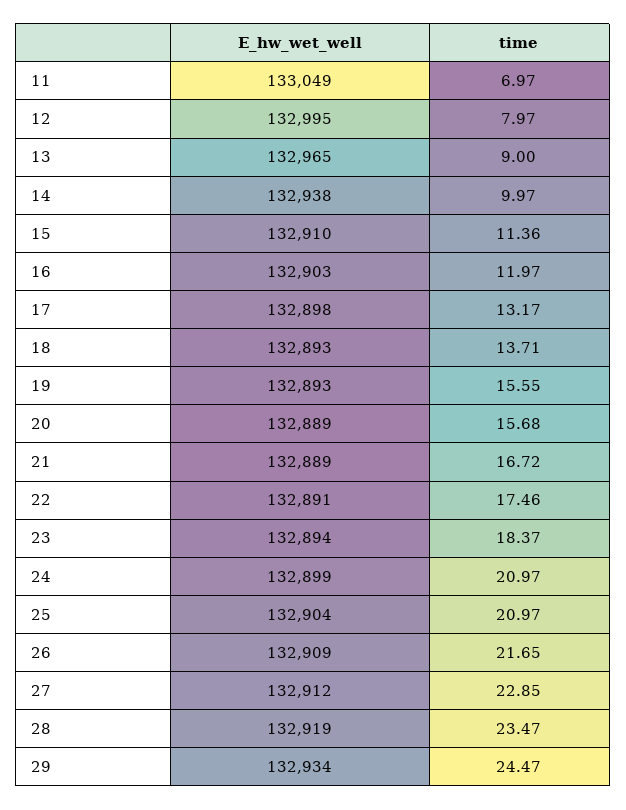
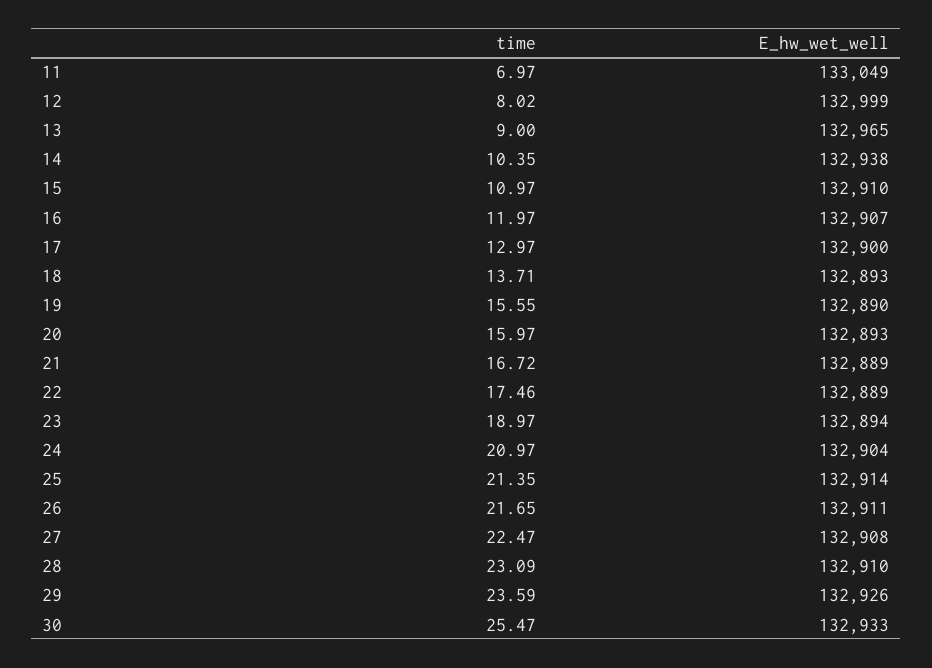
E_hw_wet_well, 12: 132995 -> 132999
time, 12: 7.97 -> 8.02
time, 14: 9.97 -> 10.35
time, 15: 11.36 -> 10.97
E_hw_wet_well, 16: 132903 -> 132907
E_hw_wet_well, 17: 132898 -> 132900
time, 17: 13.17 -> 12.97
E_hw_wet_well, 19: 132893 -> 132890
E_hw_wet_well, 20: 132889 -> 132893
time, 20: 15.68 -> 15.97
E_hw_wet_well, 22: 132891 -> 132889
time, 23: 18.37 -> 18.97
E_hw_wet_well, 24: 132899 -> 132904
E_hw_wet_well, 25: 132904 -> 132914
time, 25: 20.97 -> 21.35
E_hw_wet_well, 26: 132909 -> 132911
E_hw_wet_well, 27: 132912 -> 132908
time, 27: 22.85 -> 22.47
E_hw_wet_well, 28: 132919 -> 132910
time, 28: 23.47 -> 23.09
E_hw_wet_well, 29: 132934 -> 132926
time, 29: 24.47 -> 23.59
time, 30: none -> 25.47
E_hw_wet_well, 30: none -> 132933

